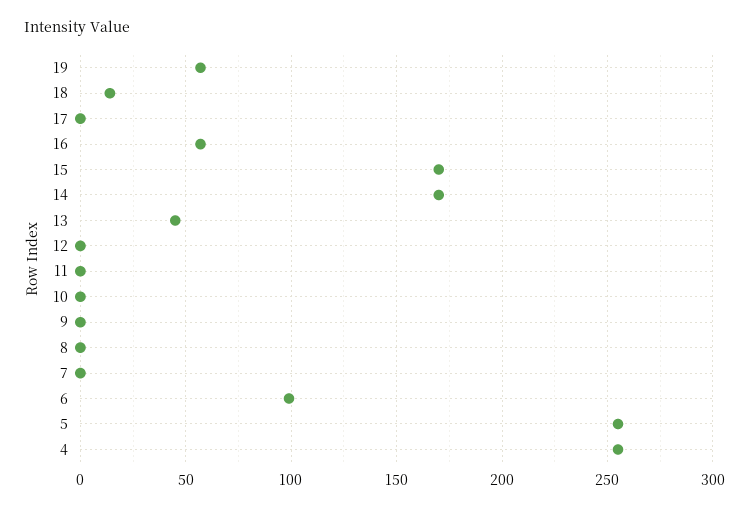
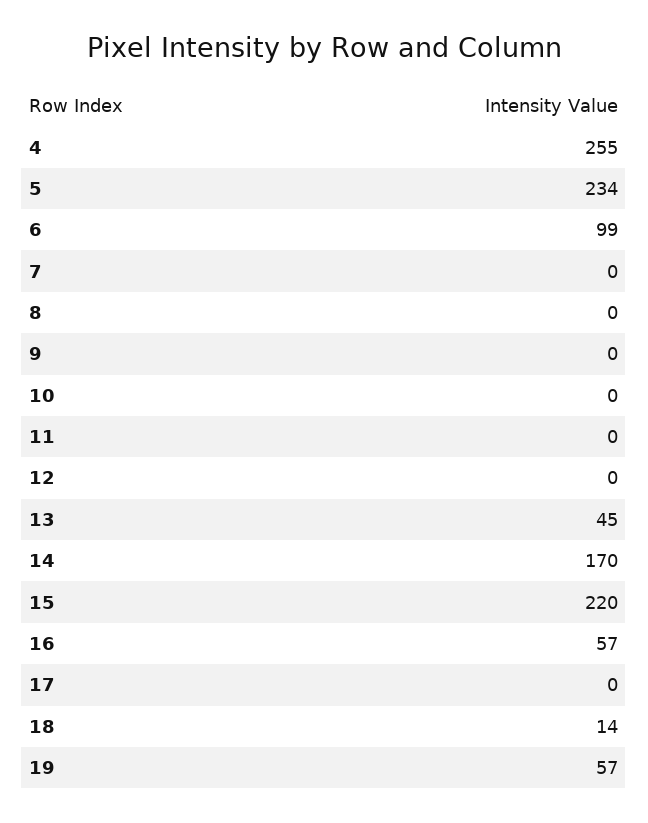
15: 170 -> 220
5: 255 -> 234

